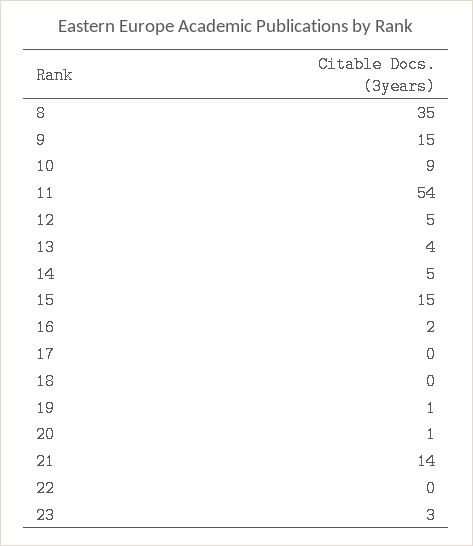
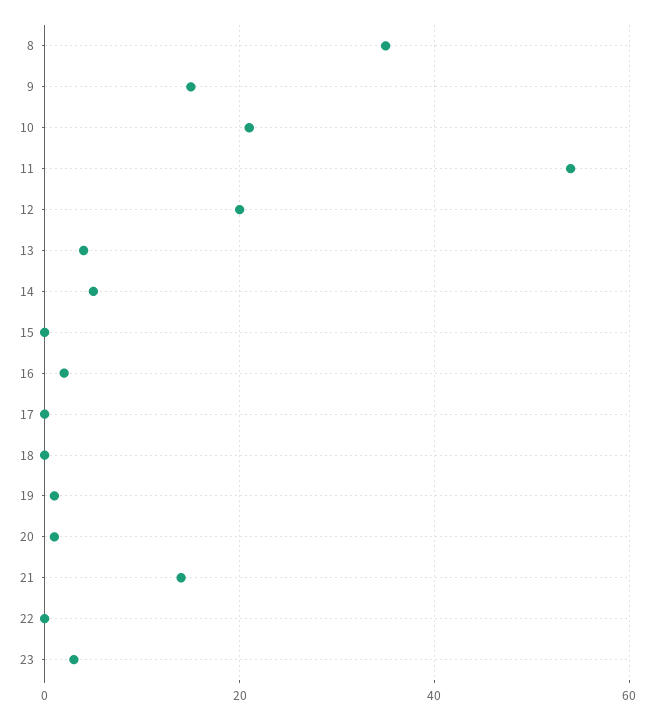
10: 9 -> 20
12: 5 -> 20
15: 15 -> 0

